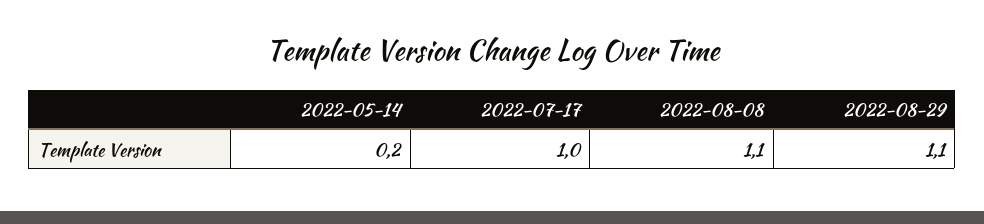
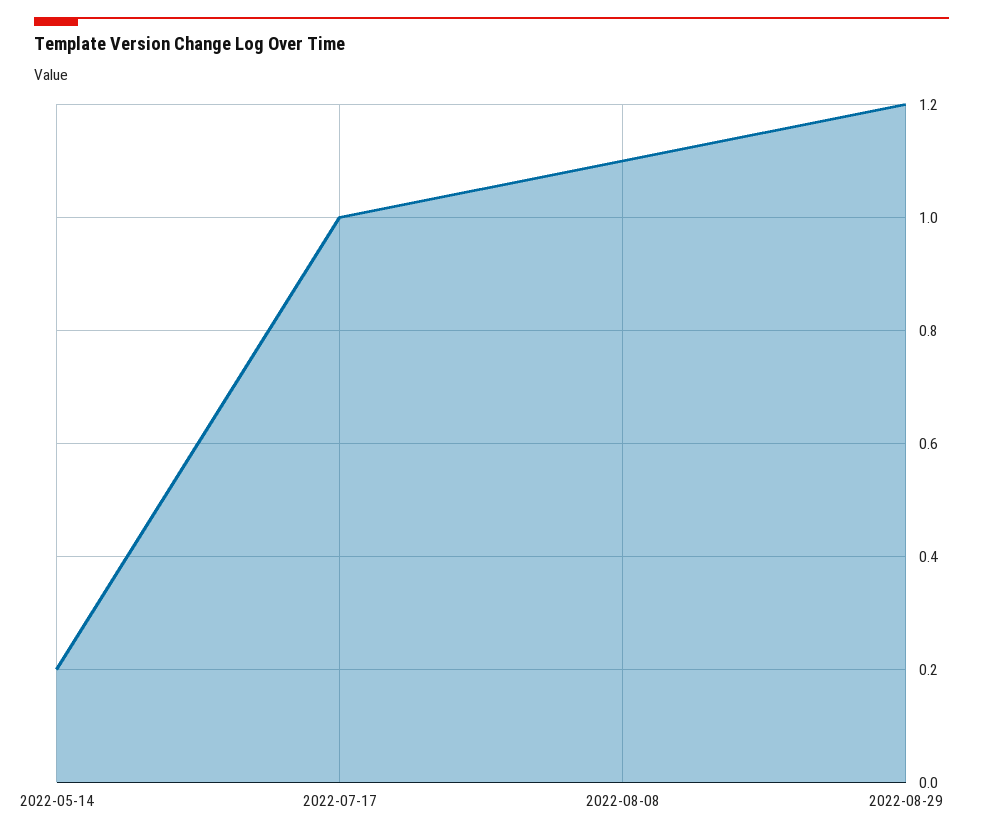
2022-08-29: 1.1 -> 1.2

